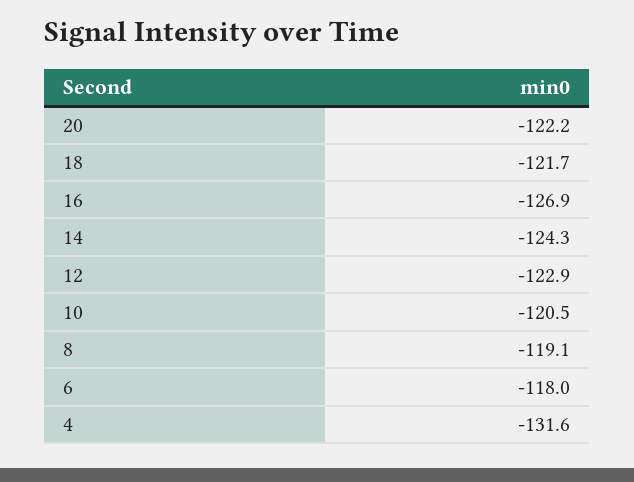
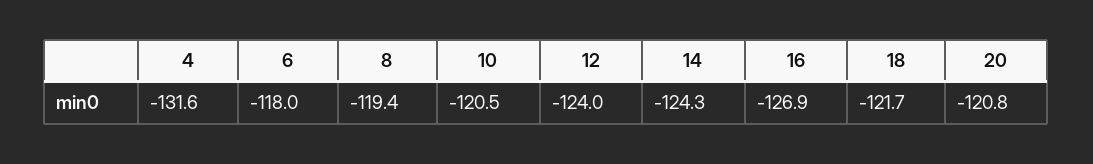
20: -122.2 -> -120.8
12: -122.9 -> -124
8: -119.1 -> -119.4

